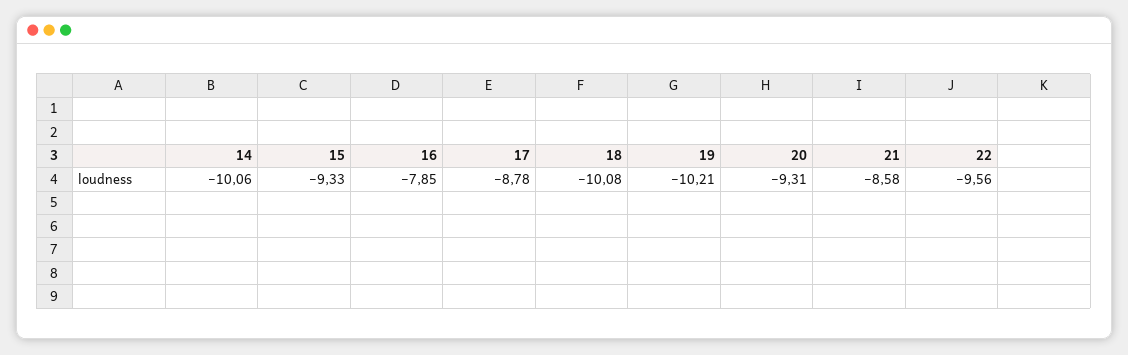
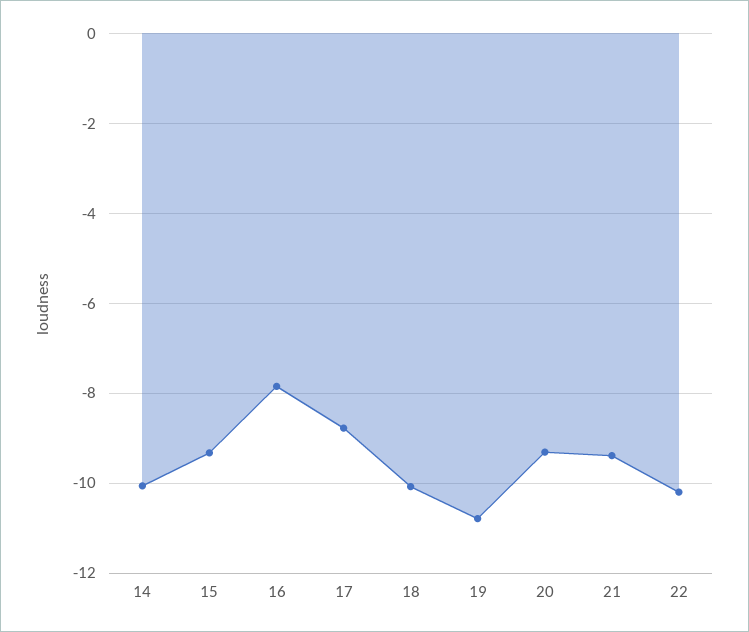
19: -10.21 -> -10.8
21: -8.58 -> -9.4
22: -9.56 -> -10.2

